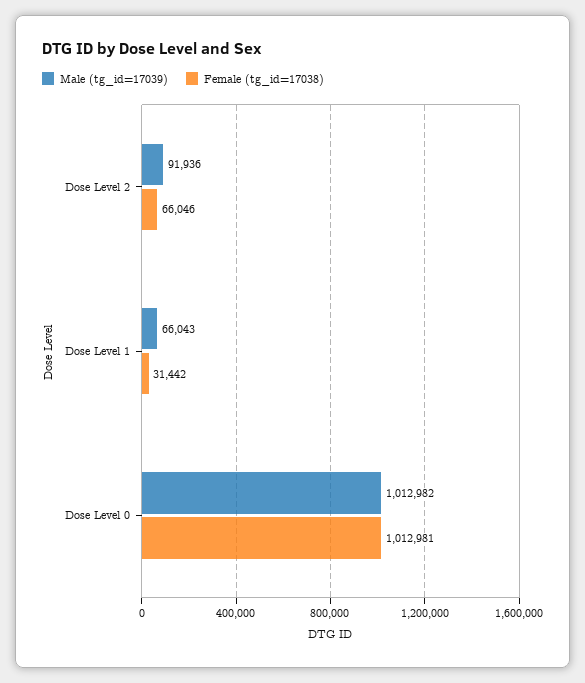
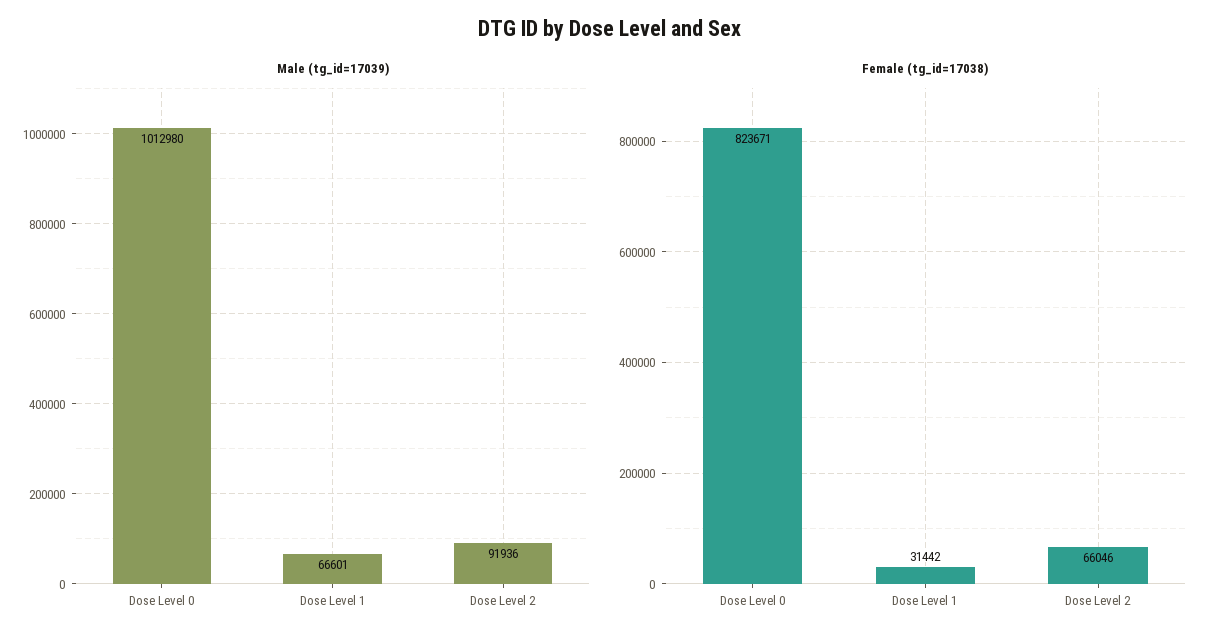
Male (tg_id=17039), Dose Level 1: 66043 -> 66601
Male (tg_id=17039), Dose Level 0: 1012982 -> 1012980
Female (tg_id=17038), Dose Level 0: 1012981 -> 823671

